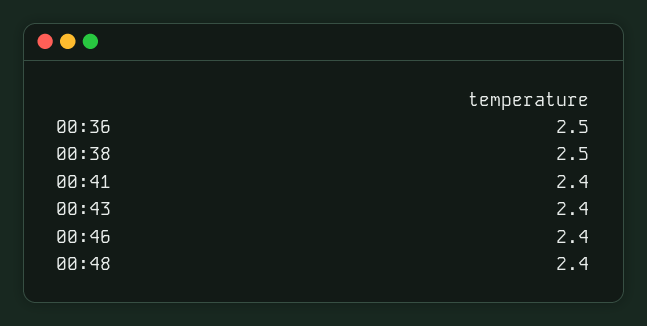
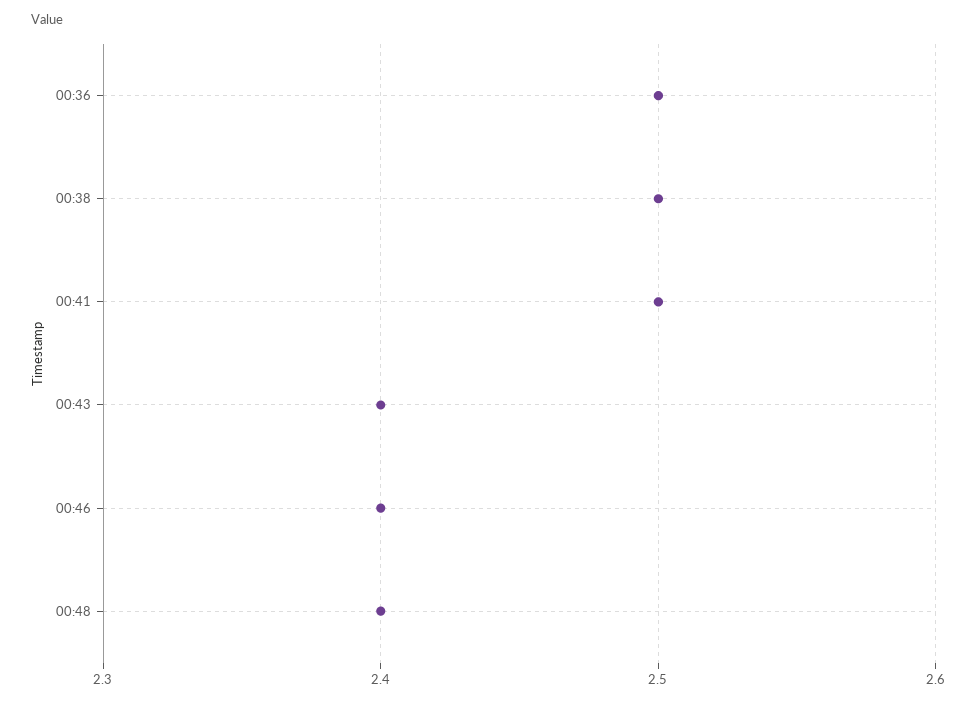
00:41: 2.4 -> 2.5

